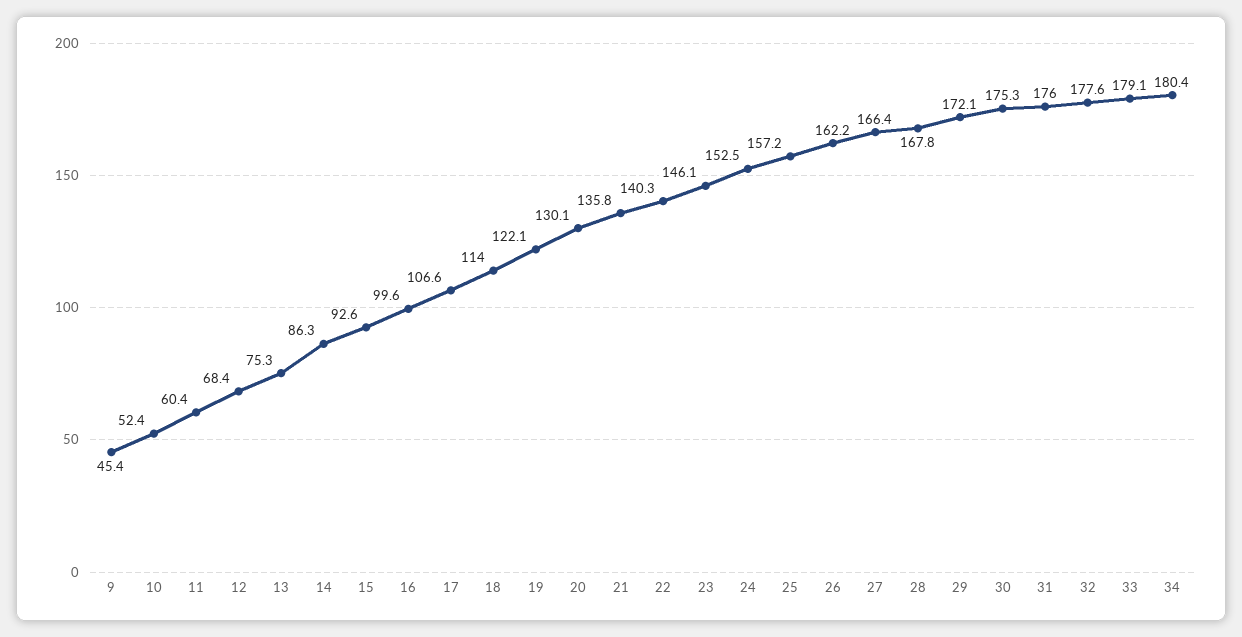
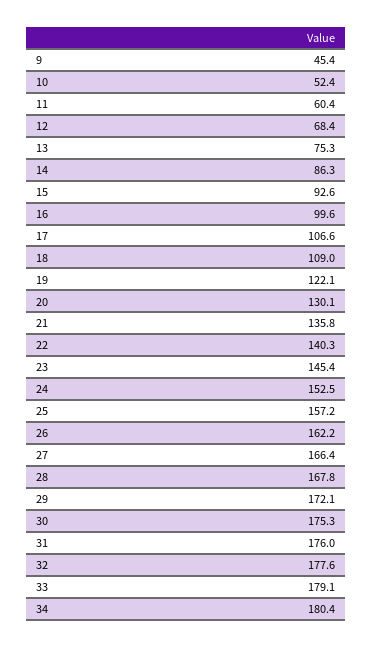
18: 114 -> 109
23: 146.1 -> 145.4

